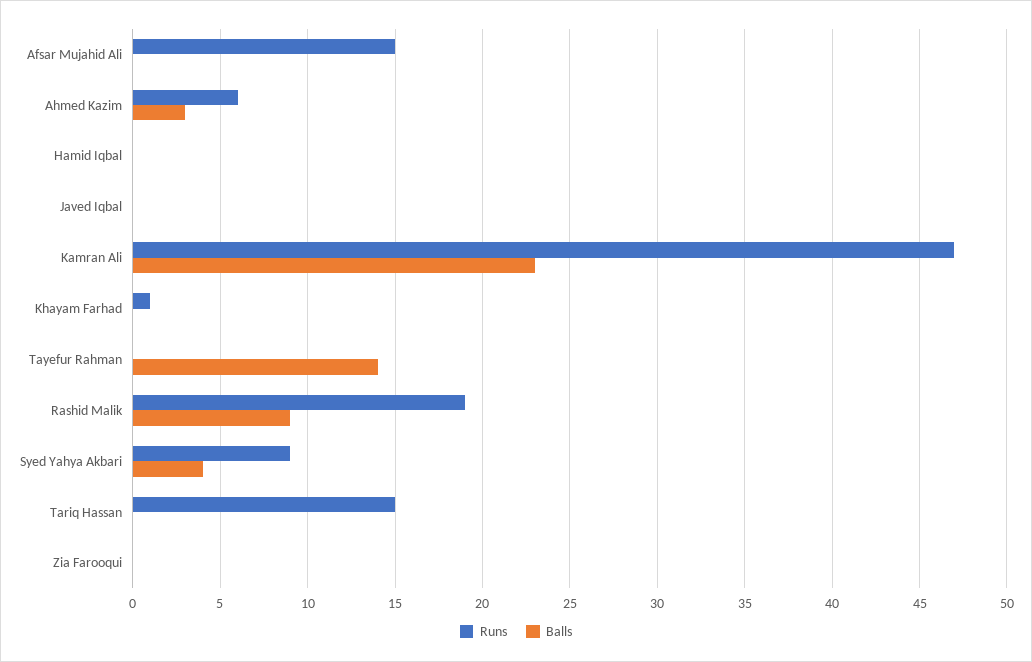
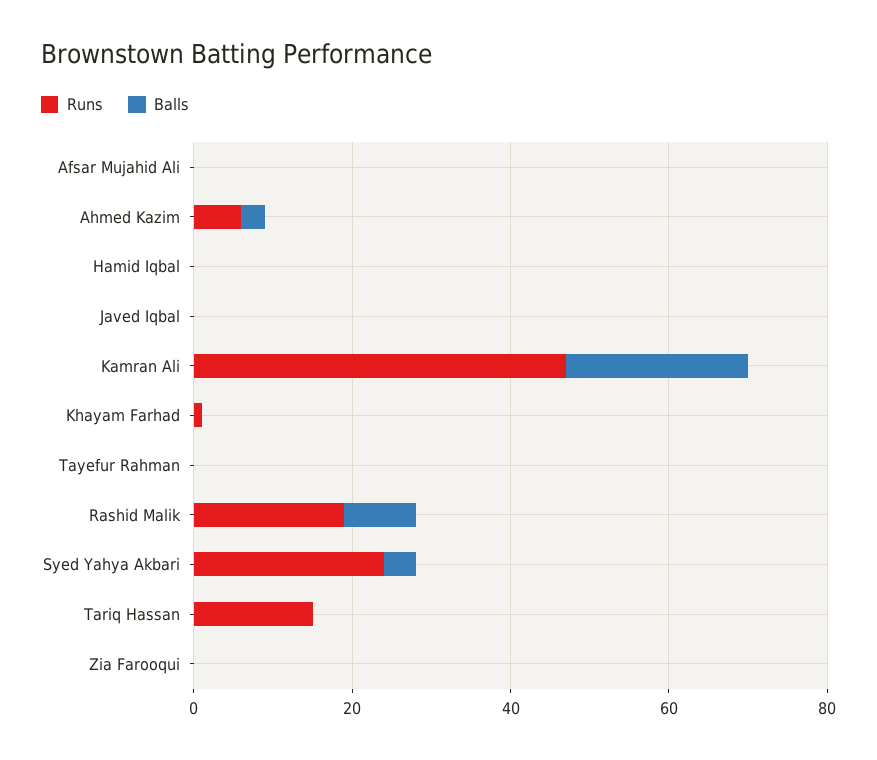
Runs, Afsar Mujahid Ali: 15 -> 0
Balls, Tayefur Rahman: 14 -> 0
Runs, Syed Yahya Akbari: 9 -> 25

